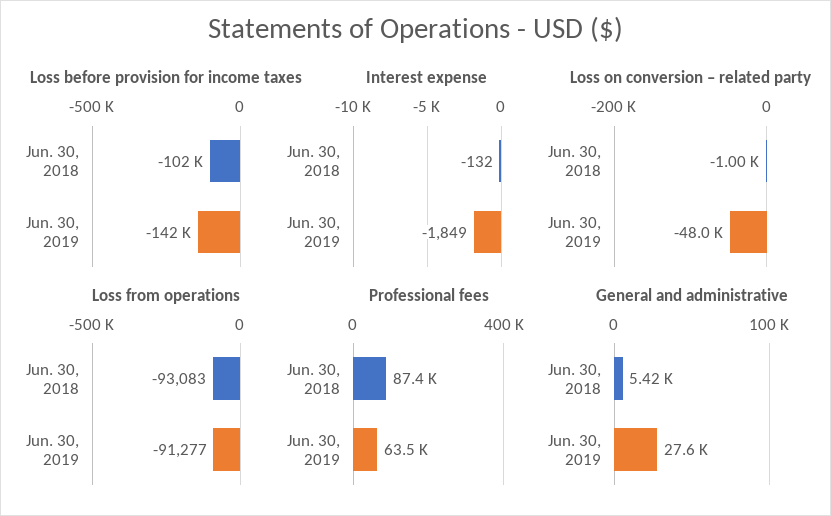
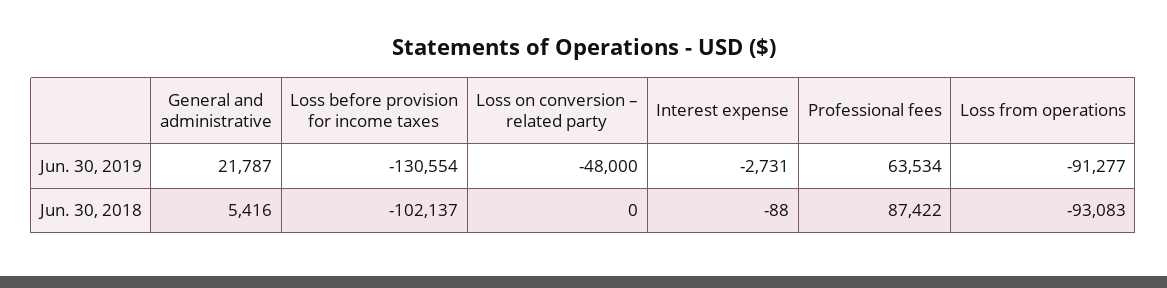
Loss before provision for income taxes, Jun. 30, 2019: -142000 -> -130554
Interest expense, Jun. 30, 2018: -132 -> -88
Interest expense, Jun. 30, 2019: -1849 -> -2731
Loss on conversion – related party, Jun. 30, 2018: -1000 -> 0
General and administrative, Jun. 30, 2019: 27600 -> 21787

